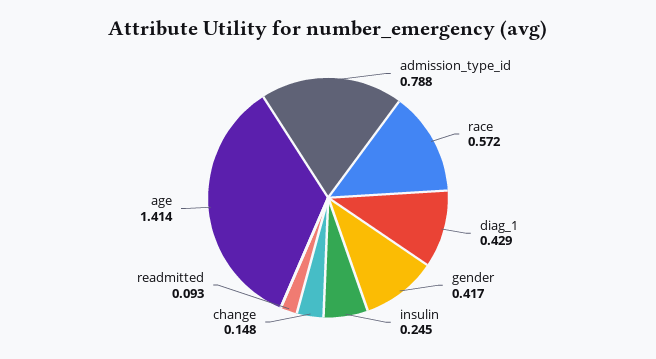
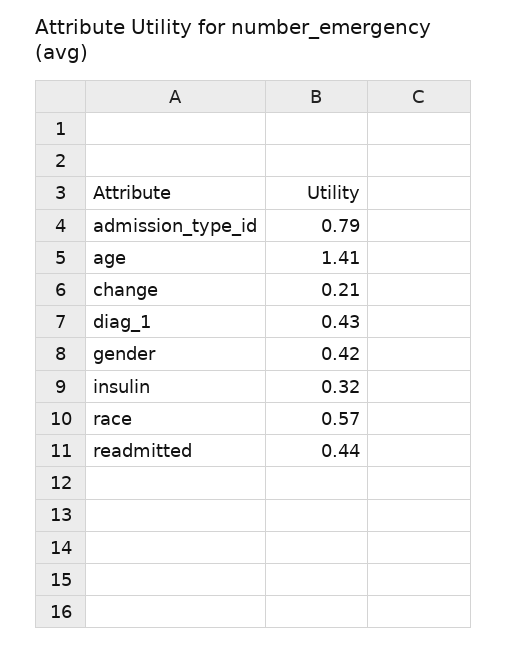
insulin: 0.245 -> 0.32
change: 0.148 -> 0.21
readmitted: 0.093 -> 0.44

